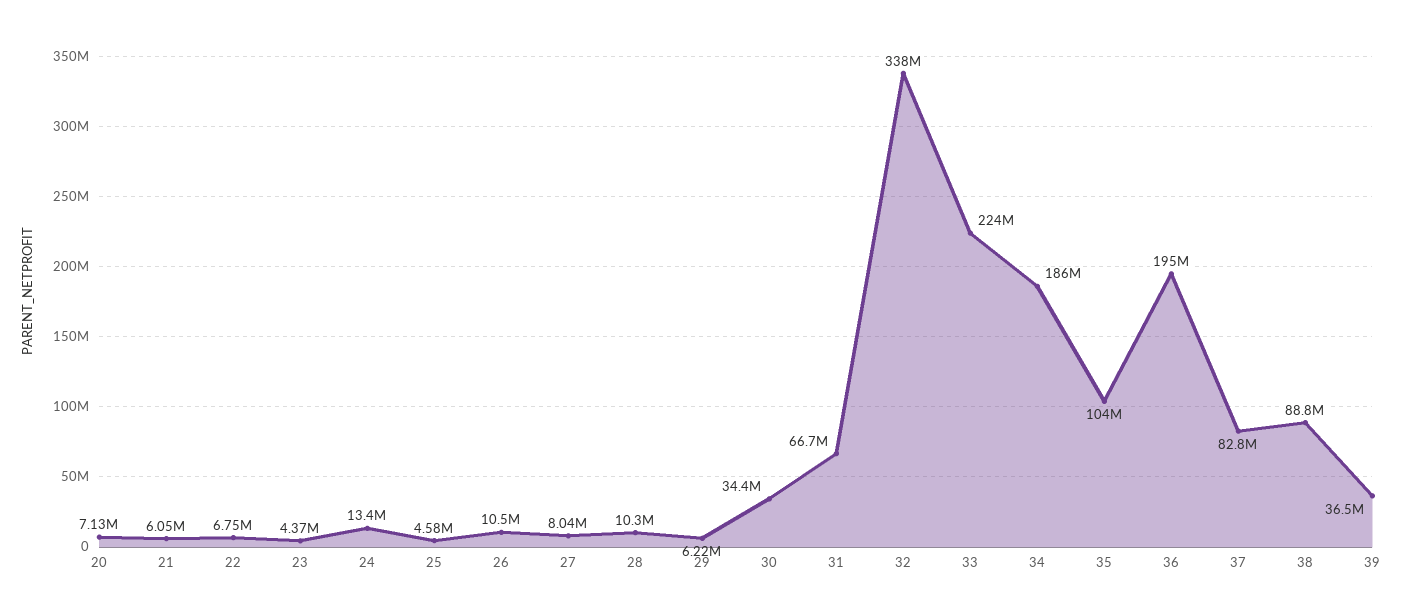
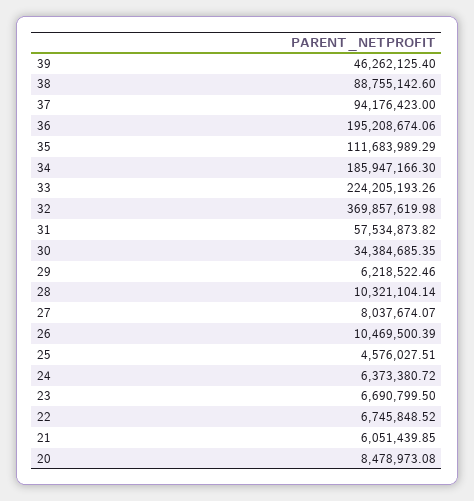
20: 7130000 -> 8478973.08
23: 4370000 -> 6690799.5
24: 13400000 -> 6373380.72
31: 66700000 -> 57534873.82
32: 338000000 -> 369857619.98
35: 104000000 -> 111683989.29
37: 82800000 -> 94176423
39: 36500000 -> 46262125.4

